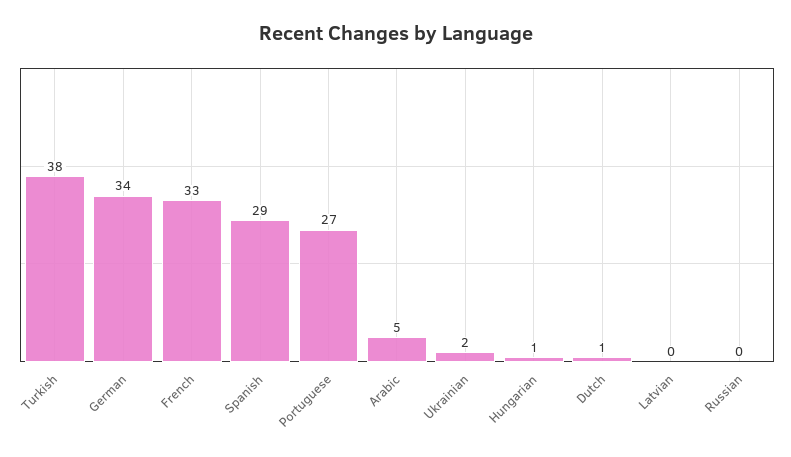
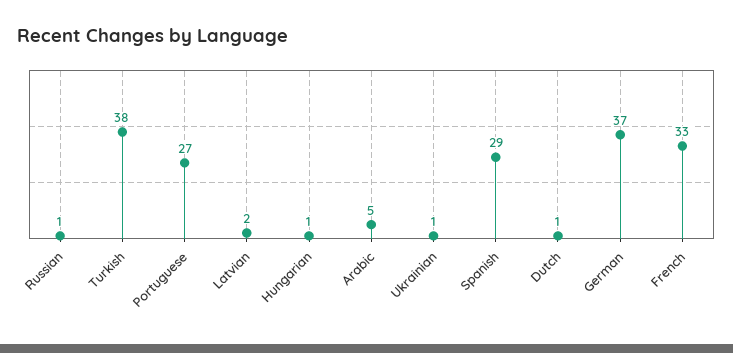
German: 34 -> 37
Ukrainian: 2 -> 1
Latvian: 0 -> 2
Russian: 0 -> 1

